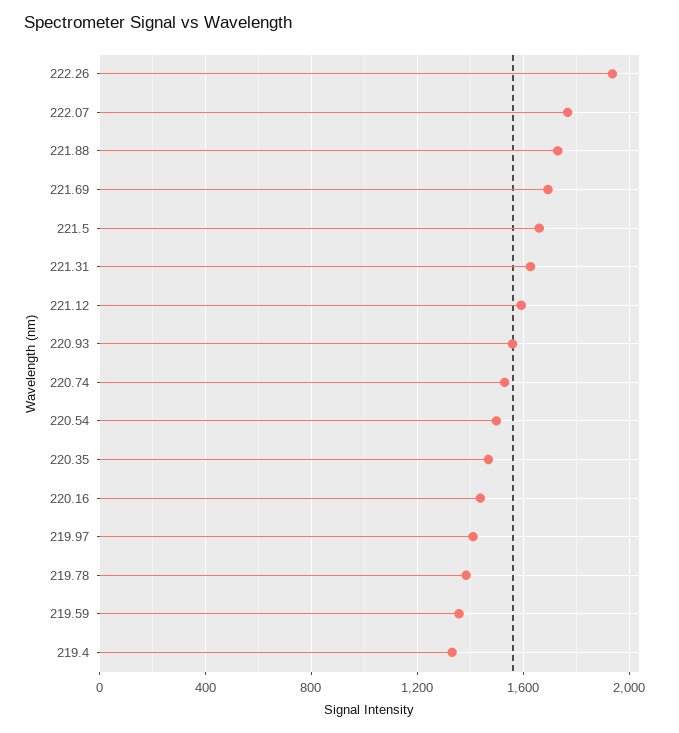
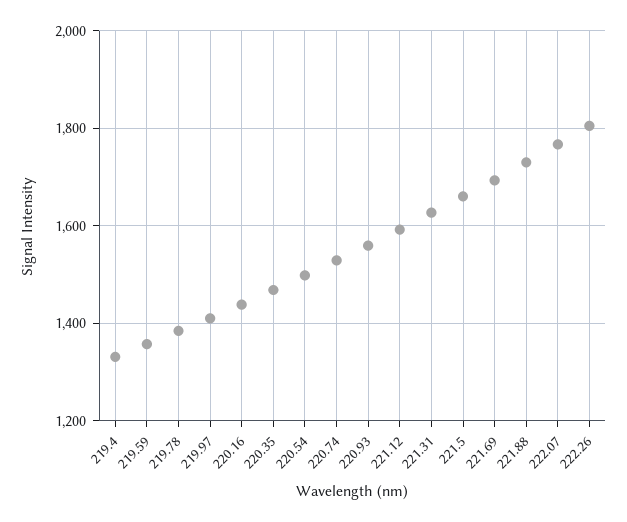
222.26: 1950 -> 1800

